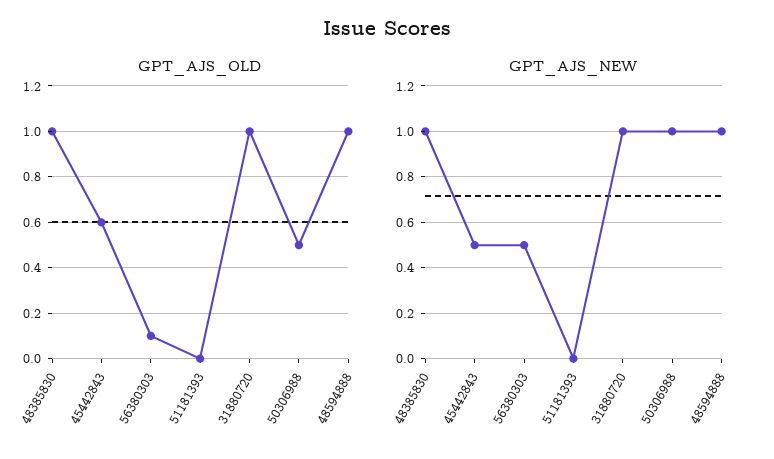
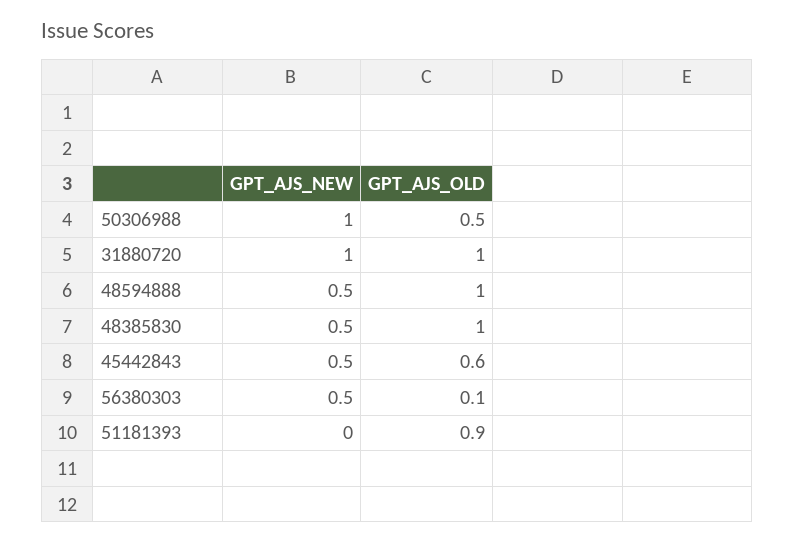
GPT_AJS_OLD, 51181393: 0 -> 0.9
GPT_AJS_NEW, 48385830: 1 -> 0.5
GPT_AJS_NEW, 48594888: 1 -> 0.5

